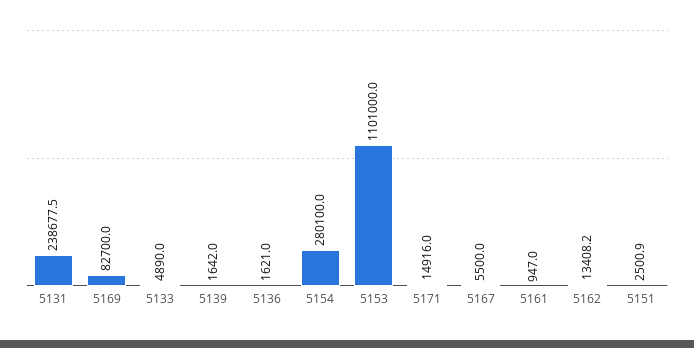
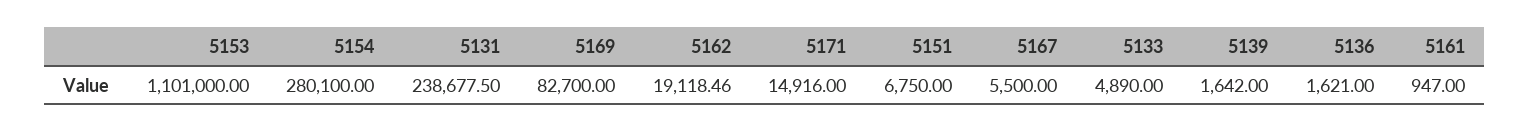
5162: 13408.2 -> 19118.46
5151: 2500.9 -> 6750

